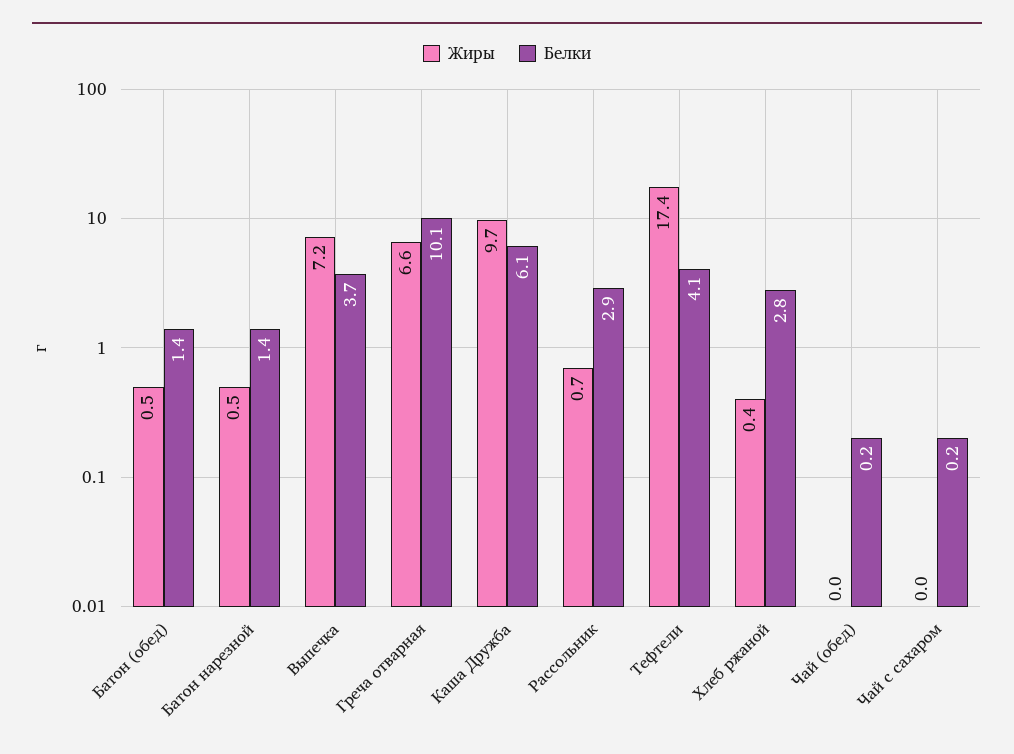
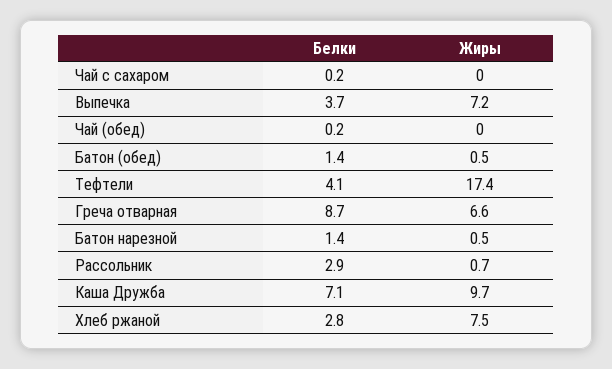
Белки, Греча отварная: 10.1 -> 8.7
Белки, Каша Дружба: 6.1 -> 7.1
Жиры, Хлеб ржаной: 0.4 -> 7.5

